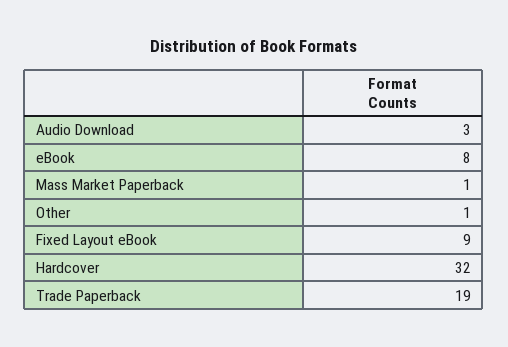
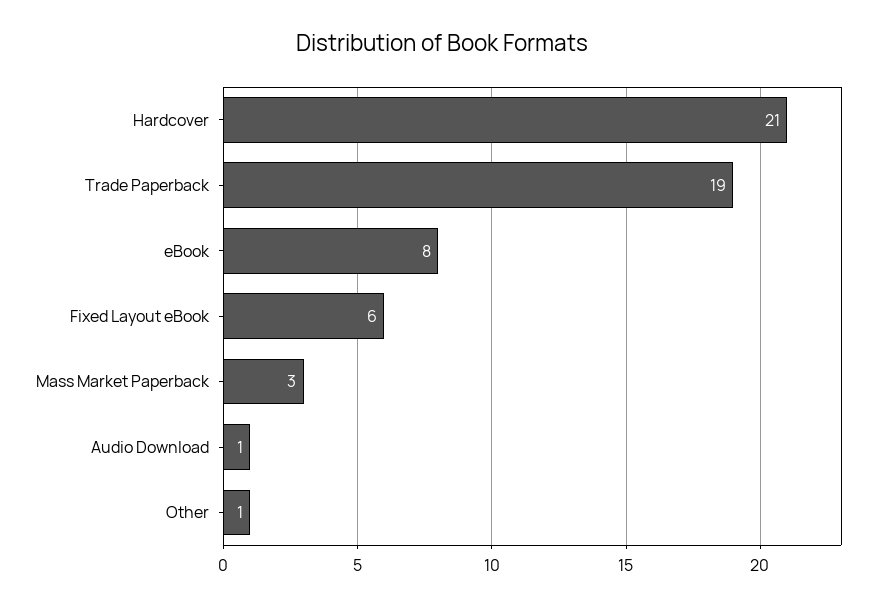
Audio Download: 3 -> 1
Mass Market Paperback: 1 -> 3
Fixed Layout eBook: 9 -> 6
Hardcover: 32 -> 21

